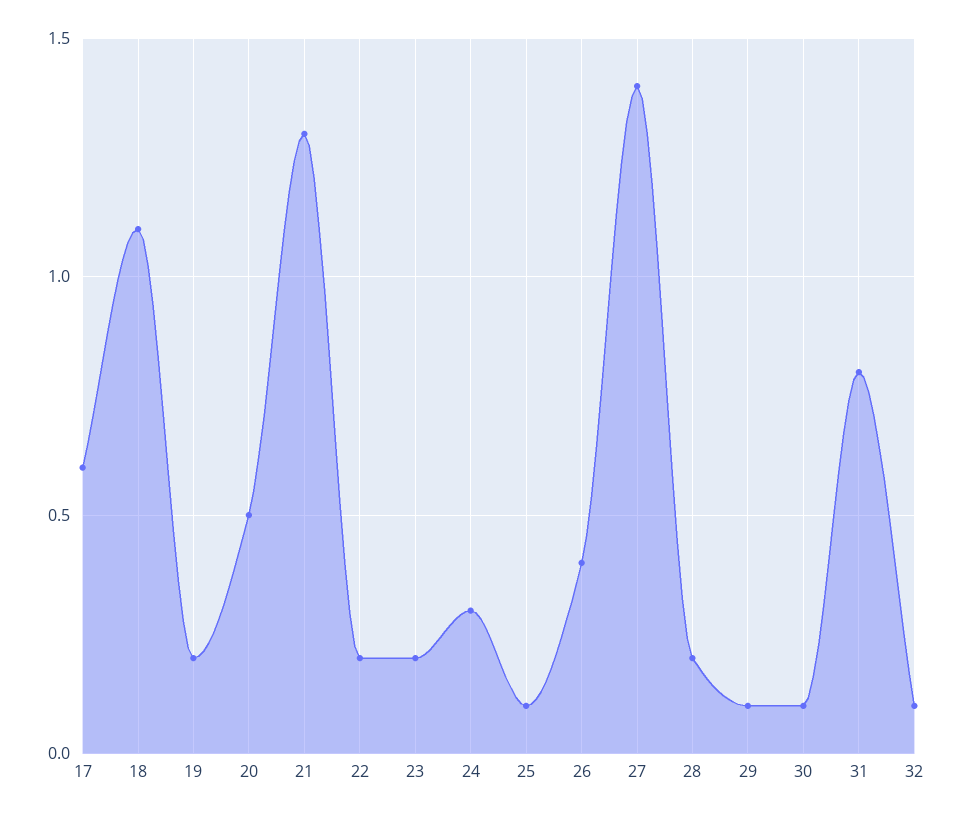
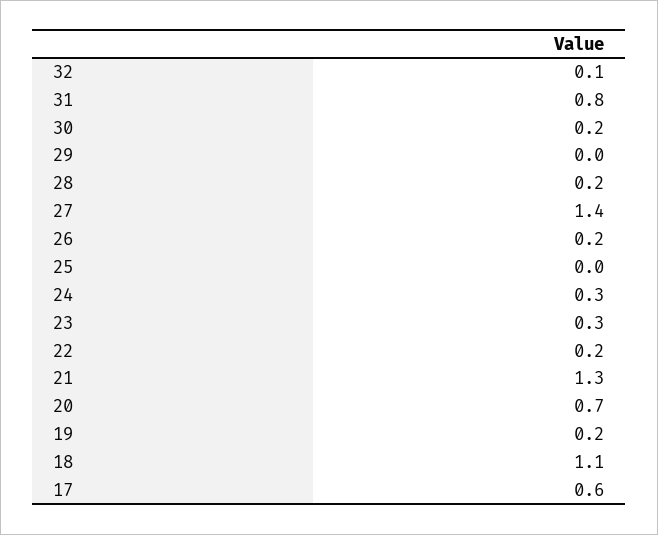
20: 0.5 -> 0.7
23: 0.2 -> 0.3
25: 0.1 -> 0
26: 0.4 -> 0.2
29: 0.1 -> 0
30: 0.1 -> 0.2

